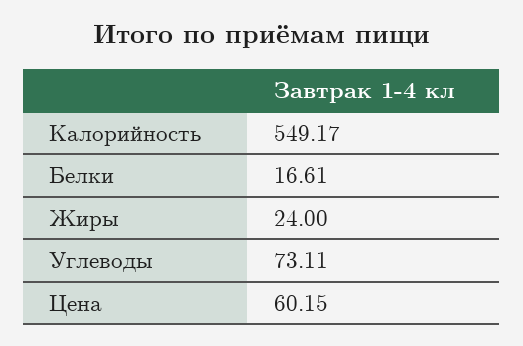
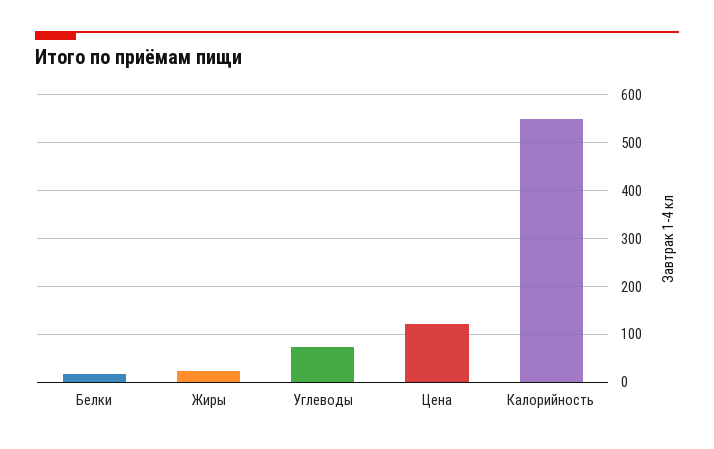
Цена: 60.15 -> 120

